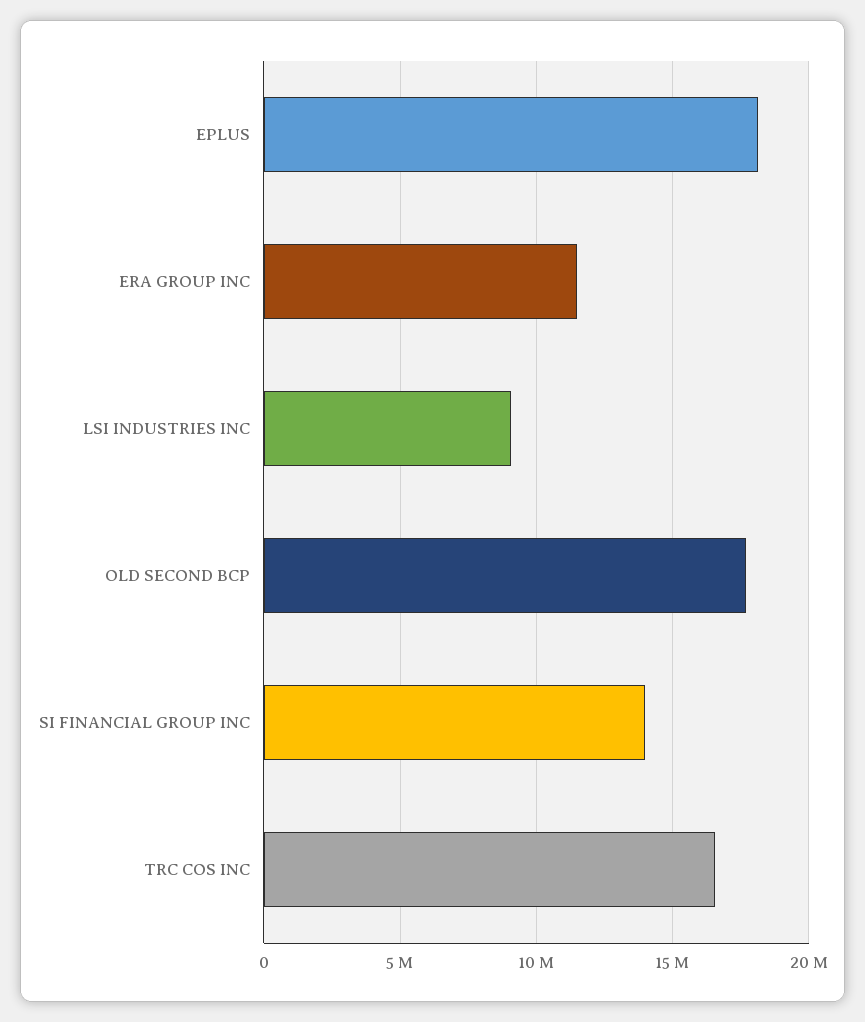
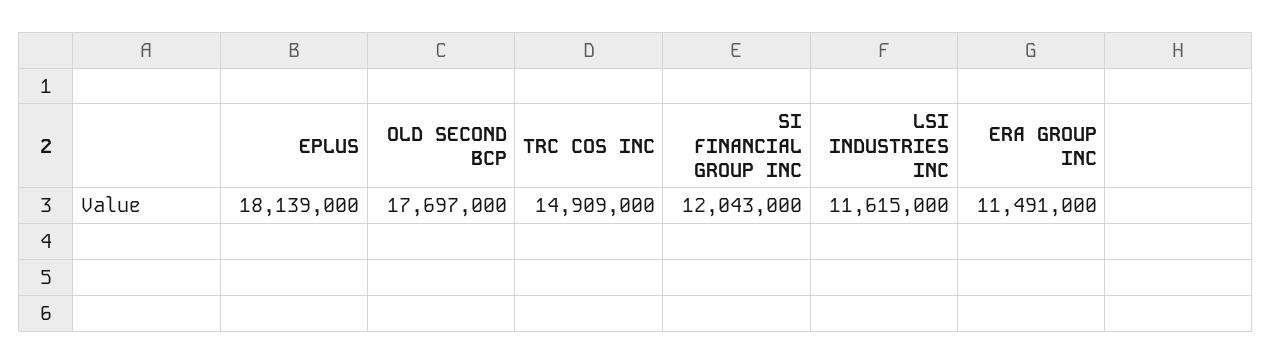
LSI INDUSTRIES INC: 9000000 -> 11615000
SI FINANCIAL GROUP INC: 14000000 -> 12043000
TRC COS INC: 16500000 -> 14909000

